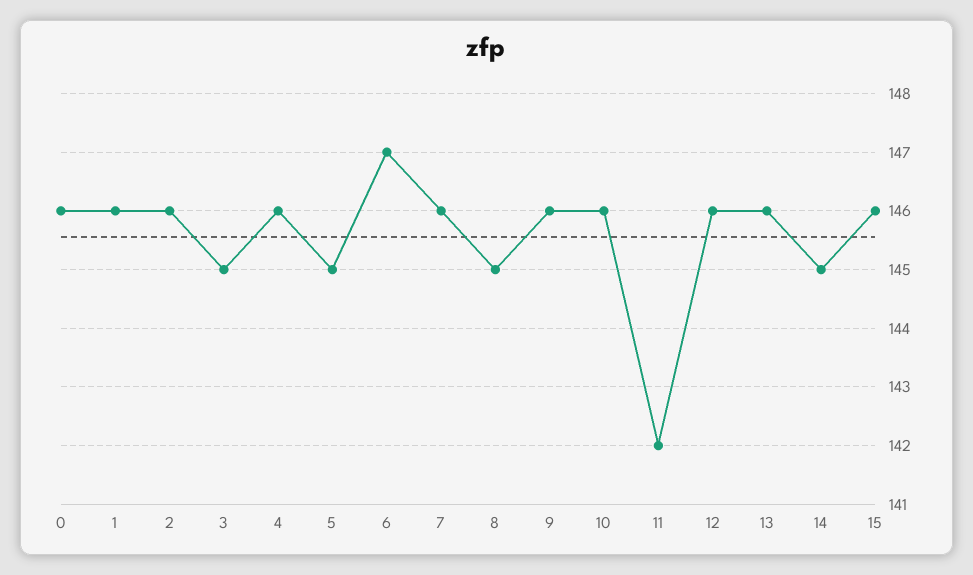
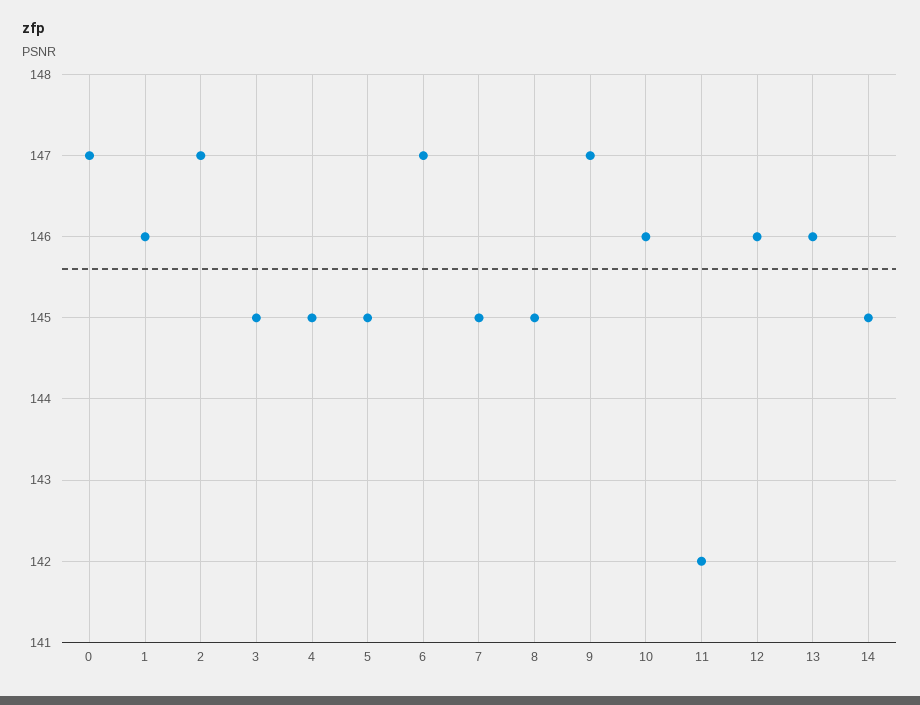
0: 146 -> 147
2: 146 -> 147
4: 146 -> 145
7: 146 -> 145
9: 146 -> 147
15: 146 -> none

